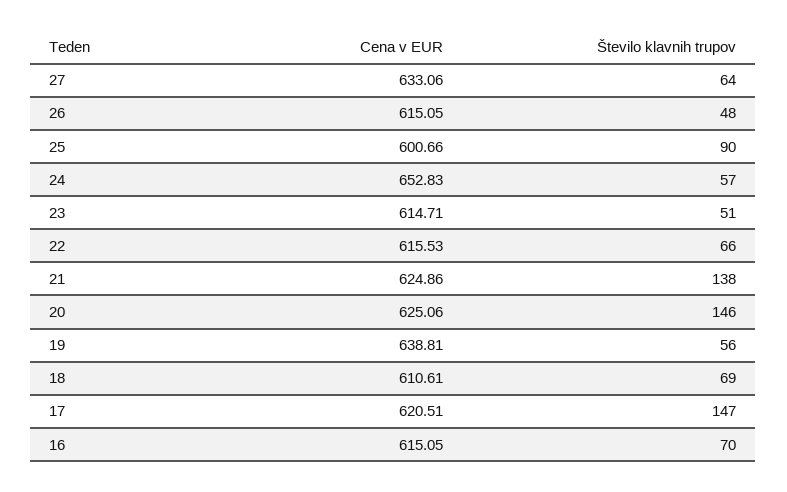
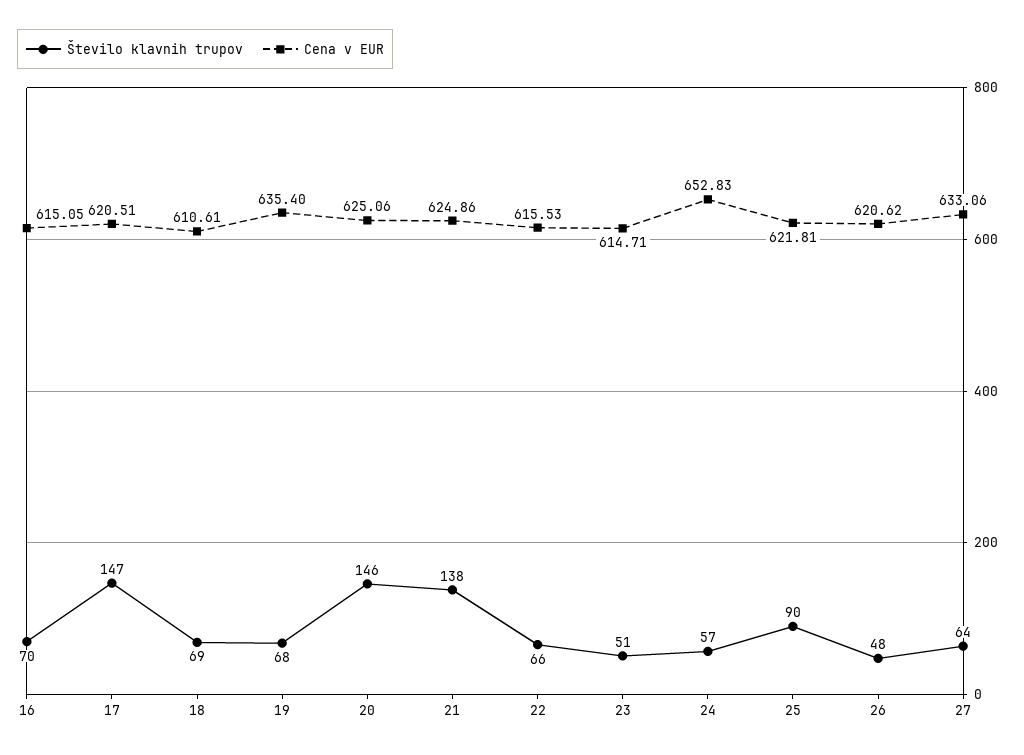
Cena v EUR, 26: 615.05 -> 620.62
Cena v EUR, 25: 600.66 -> 621.81
Cena v EUR, 19: 638.81 -> 635.4
Število klavnih trupov, 19: 56 -> 68

